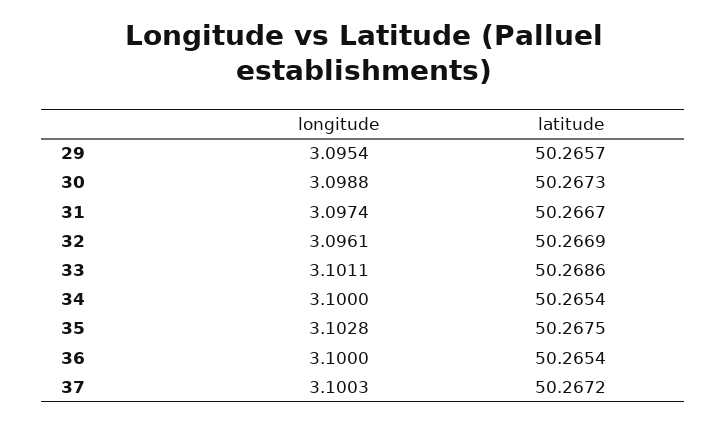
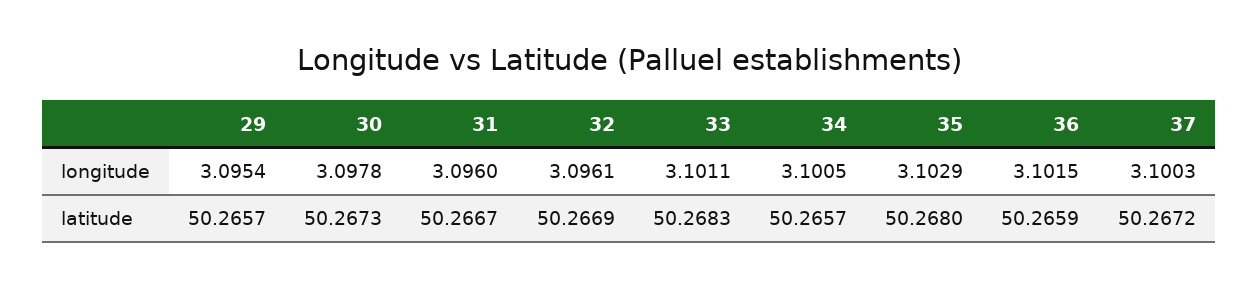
longitude, 30: 3.0988 -> 3.0978
longitude, 31: 3.0974 -> 3.096
latitude, 33: 50.2686 -> 50.2683
longitude, 34: 3.1 -> 3.1005
latitude, 34: 50.2654 -> 50.2657
longitude, 35: 3.1028 -> 3.1029
latitude, 35: 50.2675 -> 50.268
longitude, 36: 3.1 -> 3.1015
latitude, 36: 50.2654 -> 50.2659

